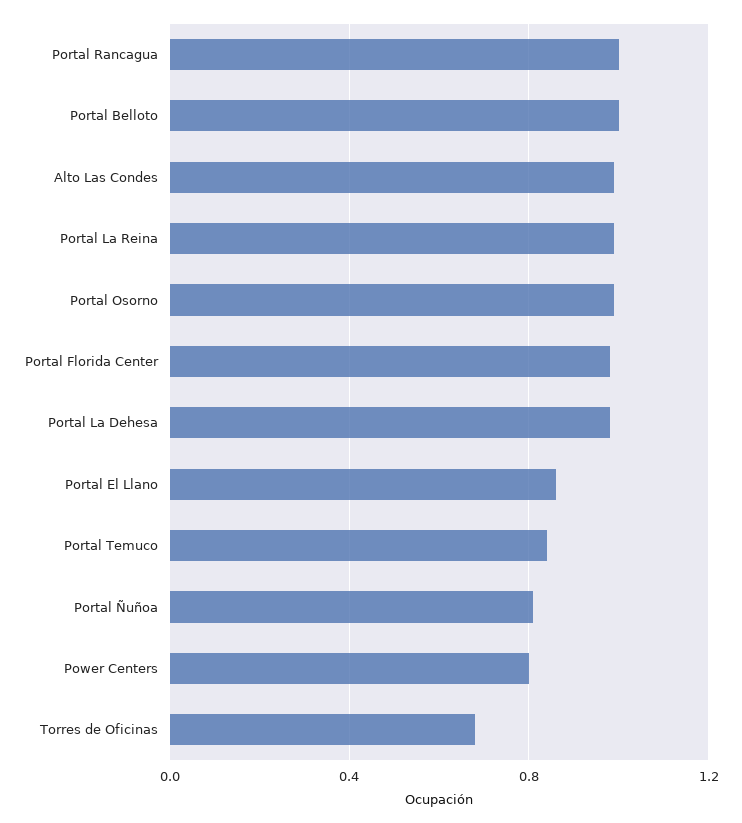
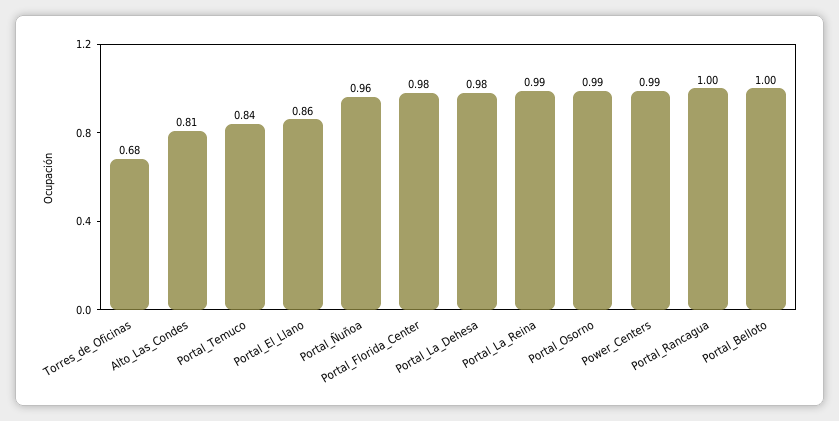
Alto Las Condes: 1 -> 0.81
Portal Ñuñoa: 0.8 -> 0.96
Power Centers: 0.8 -> 0.99

